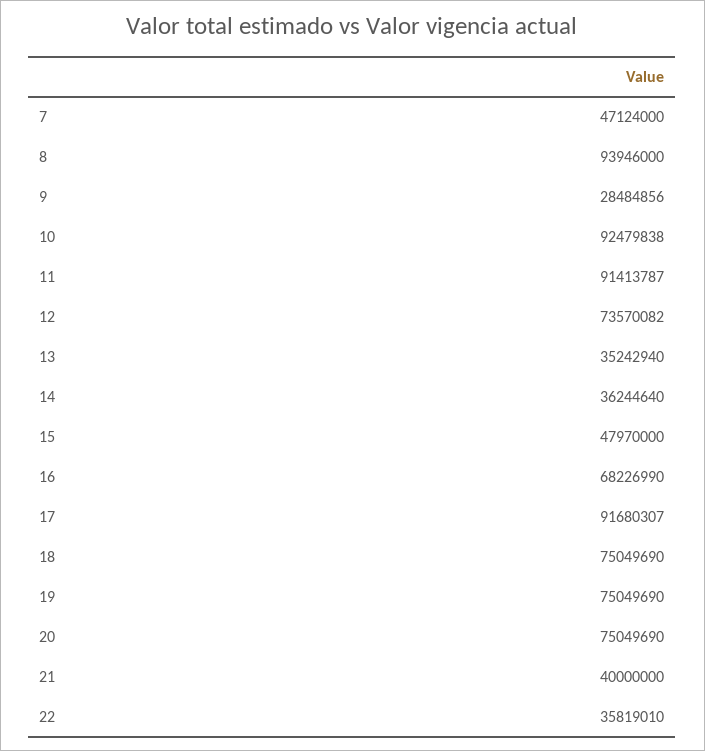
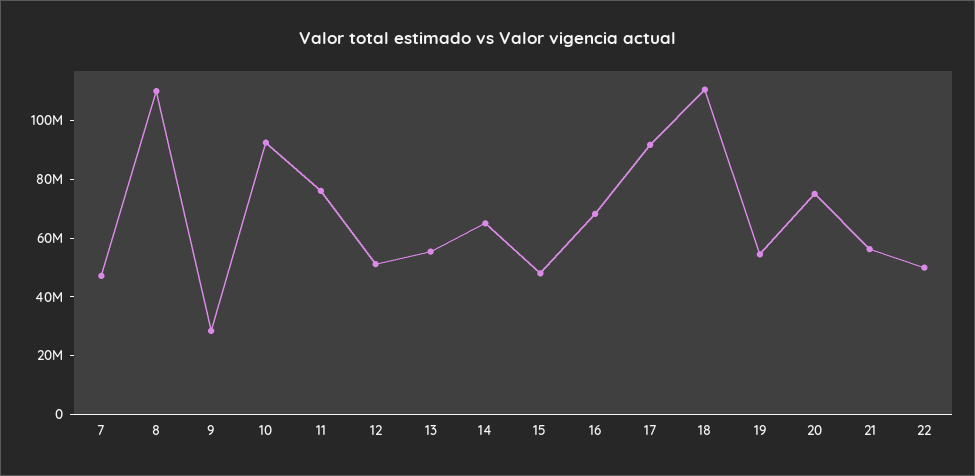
8: 93946000 -> 110000000
11: 91413787 -> 75000000
12: 73570082 -> 50000000
13: 35242940 -> 55000000
14: 36244640 -> 65000000
18: 75049690 -> 110000000
19: 75049690 -> 55000000
21: 40000000 -> 55000000
22: 35819010 -> 50000000

